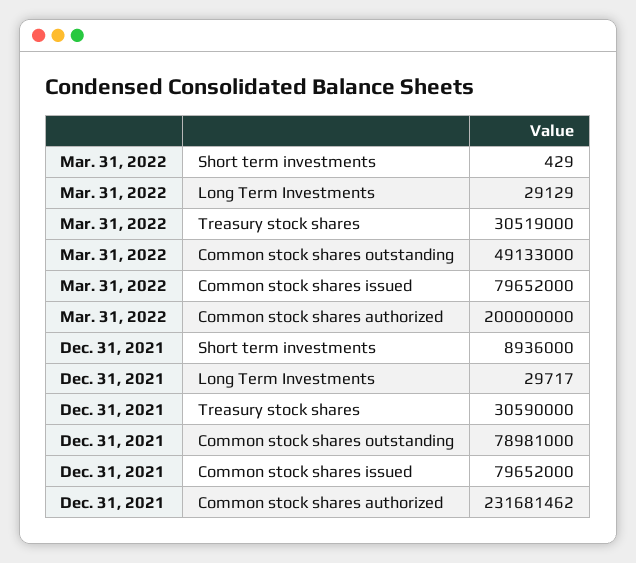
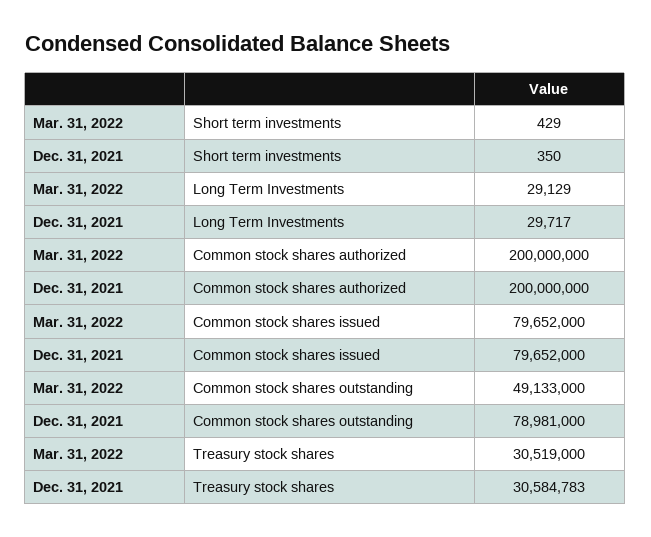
Dec. 31, 2021, Short term investments: 8936000 -> 350
Dec. 31, 2021, Treasury stock shares: 30590000 -> 30584783
Dec. 31, 2021, Common stock shares authorized: 231681462 -> 200000000

